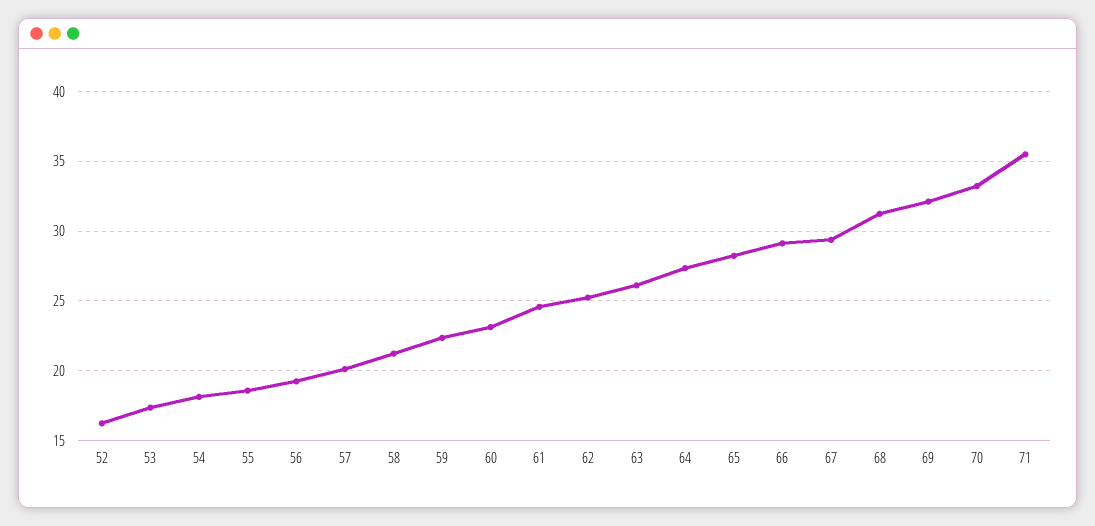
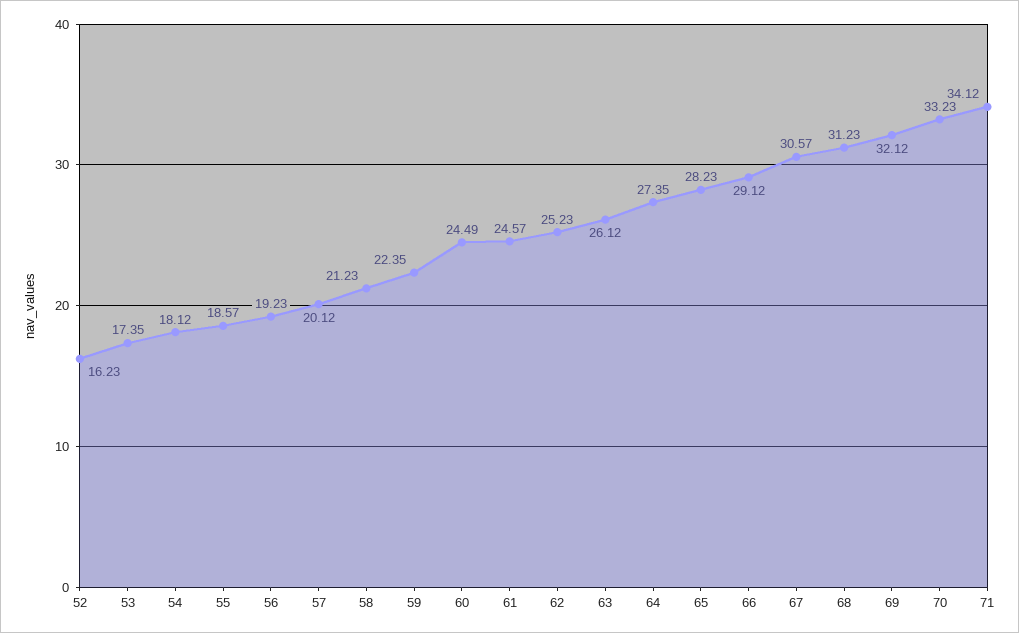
60: 23 -> 24.49
67: 29.5 -> 30.57
71: 35.5 -> 34.12

